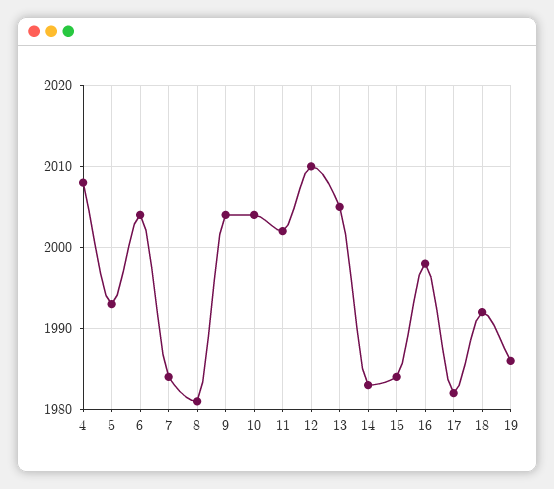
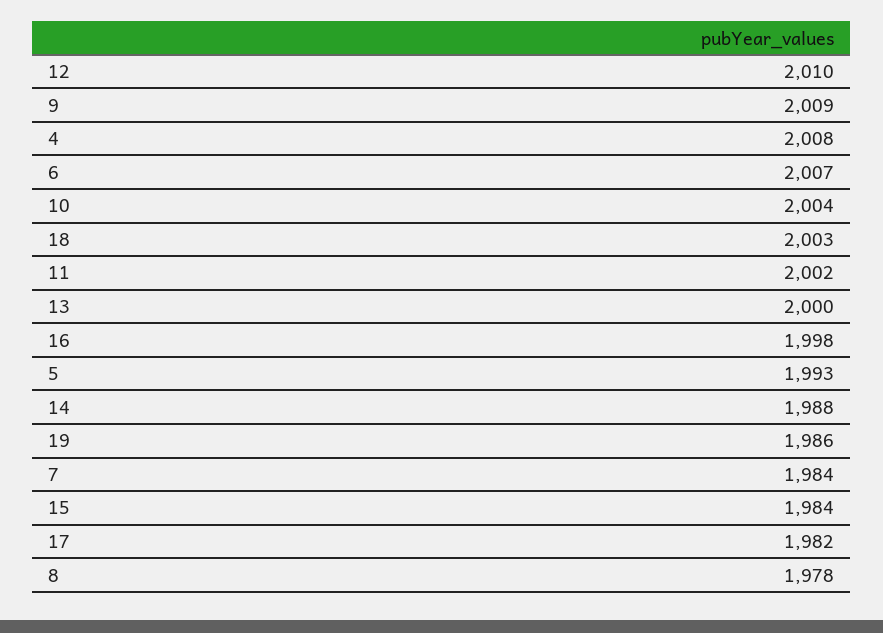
6: 2004 -> 2007
8: 1981 -> 1978
9: 2004 -> 2009
13: 2005 -> 2000
14: 1983 -> 1988
18: 1992 -> 2003

